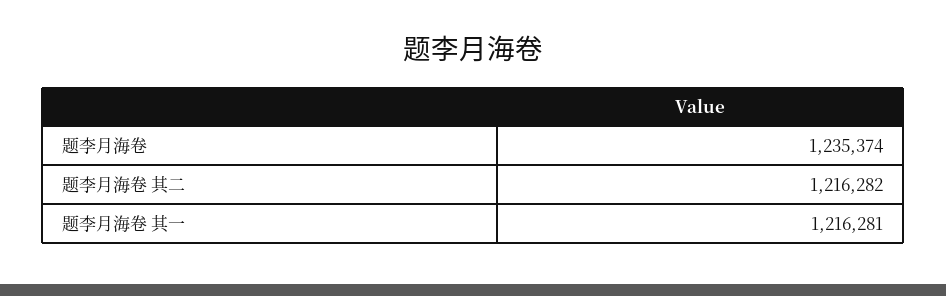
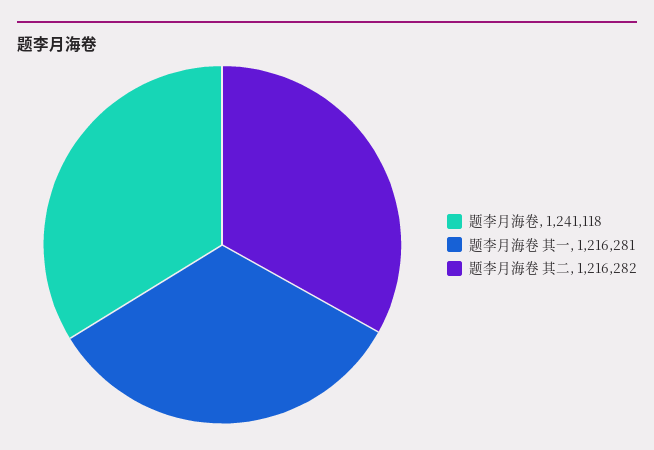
题李月海卷: 1235374 -> 1241118

